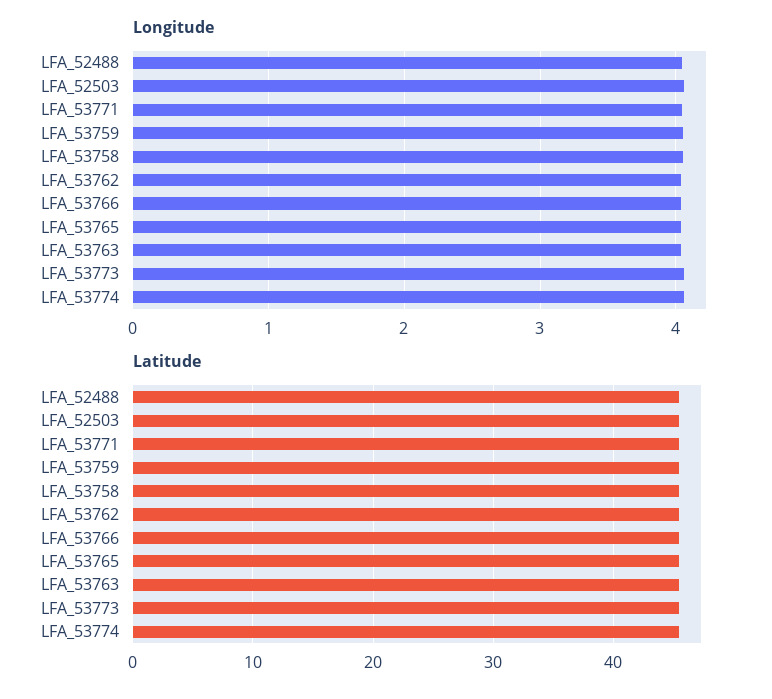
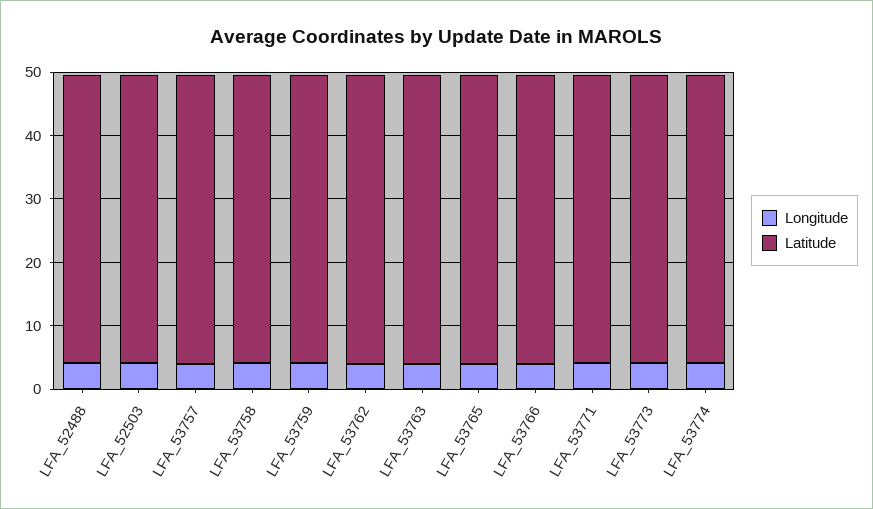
Longitude, LFA_53757: none -> 4
Latitude, LFA_53757: none -> 46

